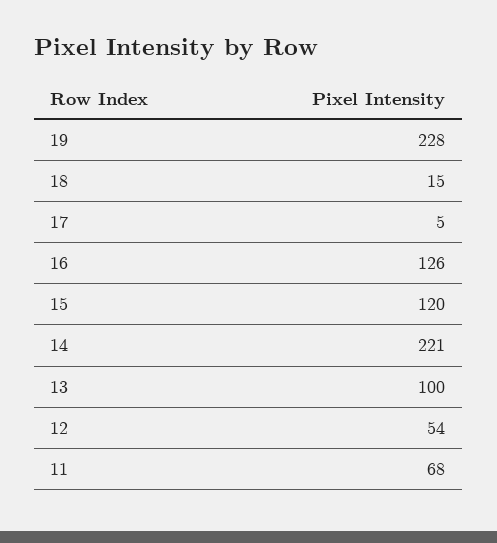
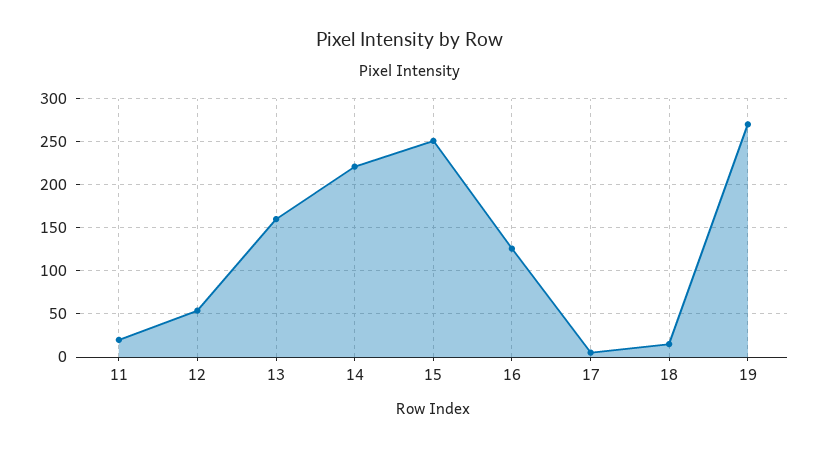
19: 228 -> 270
15: 120 -> 250
13: 100 -> 160
11: 68 -> 20

